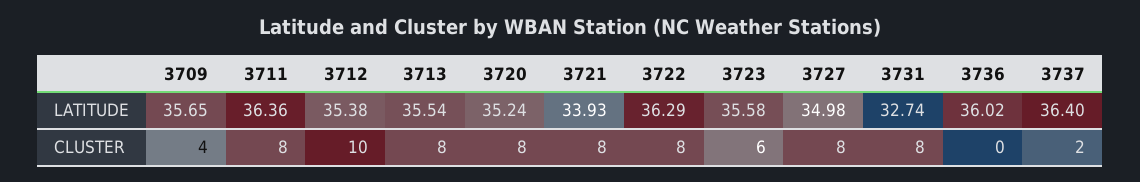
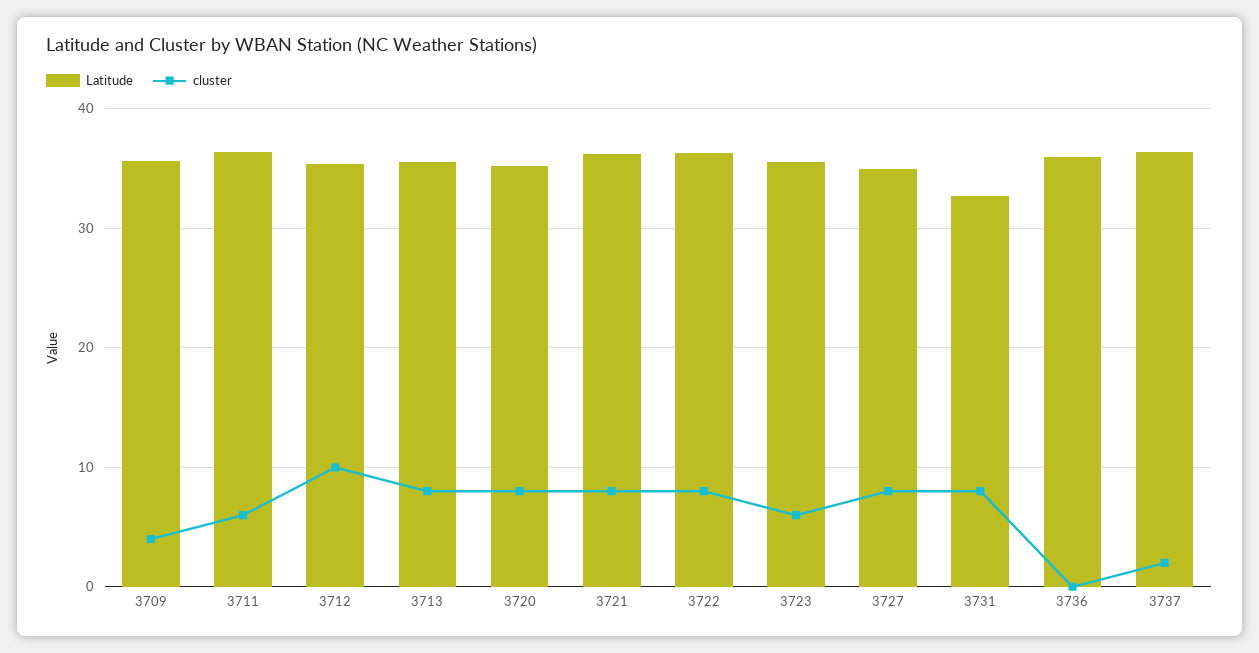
LATITUDE, 3721: 33.93 -> 36
CLUSTER, 3711: 8 -> 6

